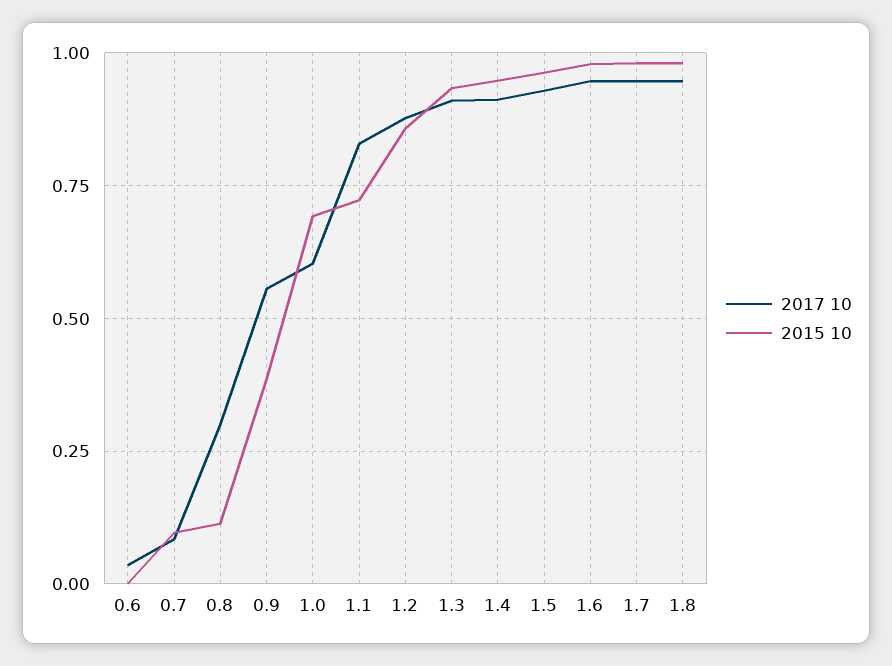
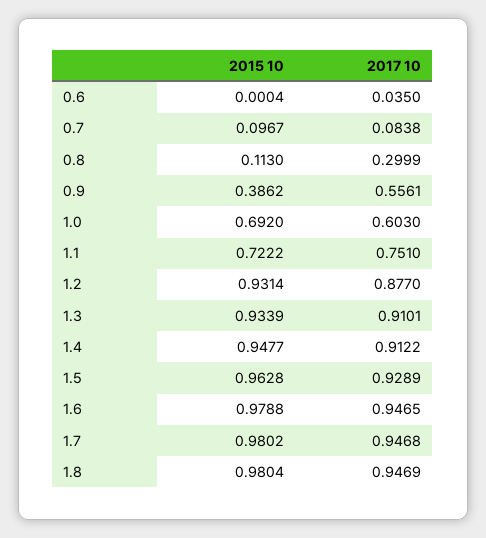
2017 10, 1.1: 0.825 -> 0.751
2015 10, 1.2: 0.85 -> 0.9314

